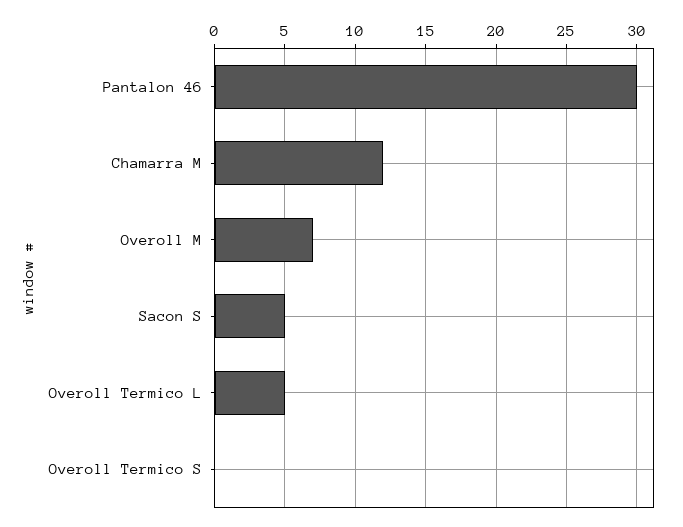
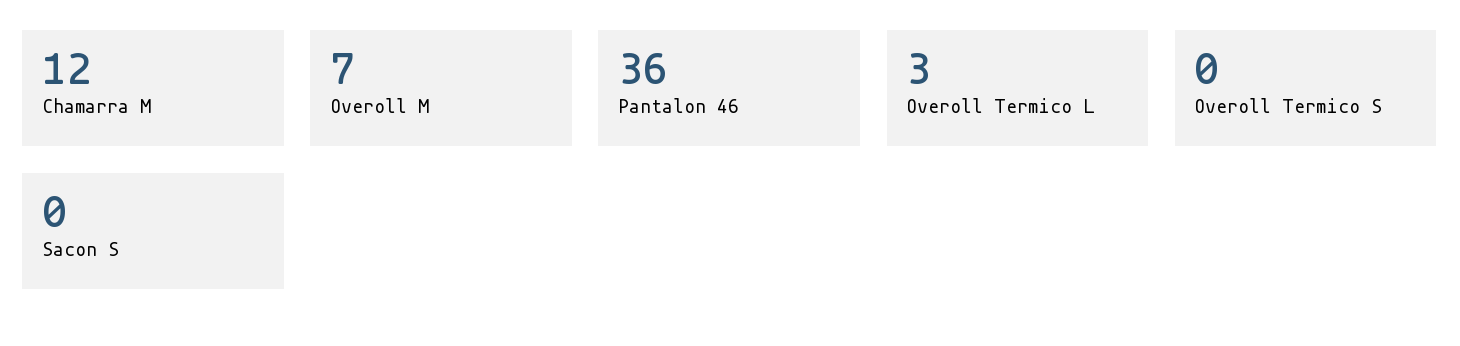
Pantalon 46: 30 -> 36
Sacon S: 5 -> 0
Overoll Termico L: 5 -> 3

